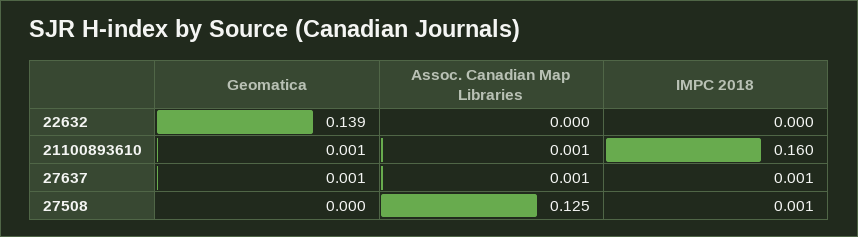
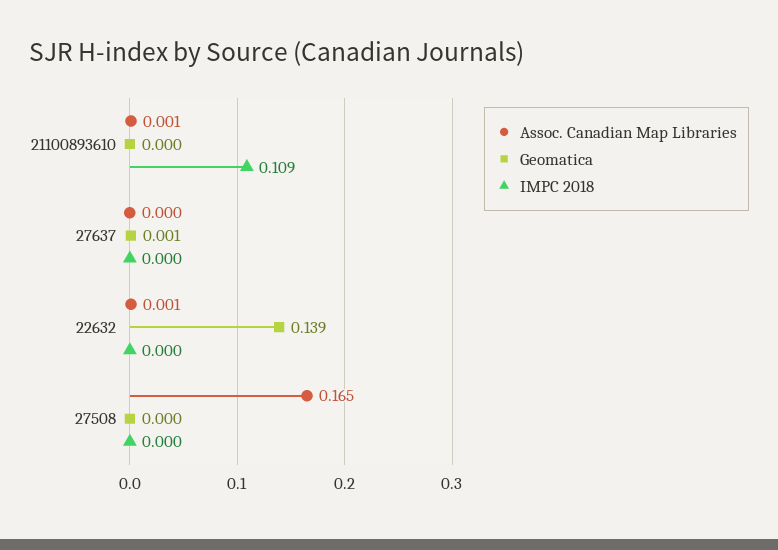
Assoc. Canadian Map Libraries, 22632: 0 -> 0.001
Geomatica, 21100893610: 0.001 -> 0
IMPC 2018, 21100893610: 0.16 -> 0.109
Assoc. Canadian Map Libraries, 27637: 0.001 -> 0
IMPC 2018, 27637: 0.001 -> 0
Assoc. Canadian Map Libraries, 27508: 0.125 -> 0.165
IMPC 2018, 27508: 0.001 -> 0

